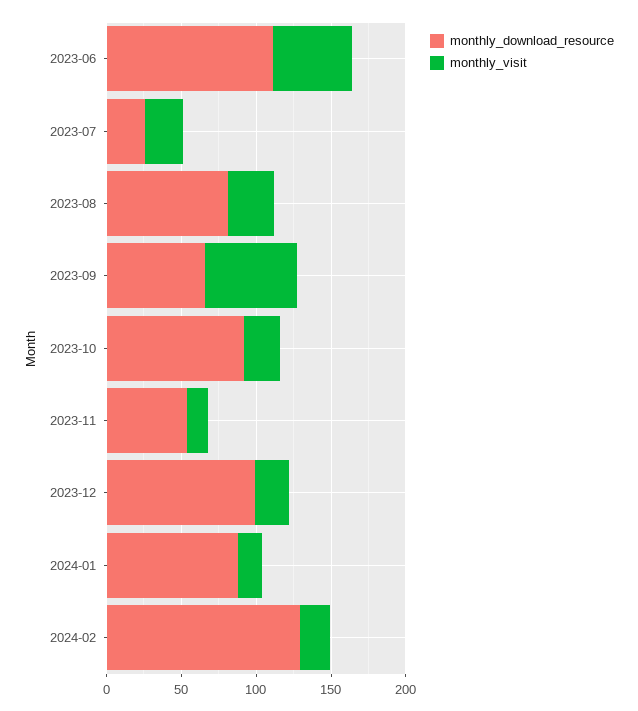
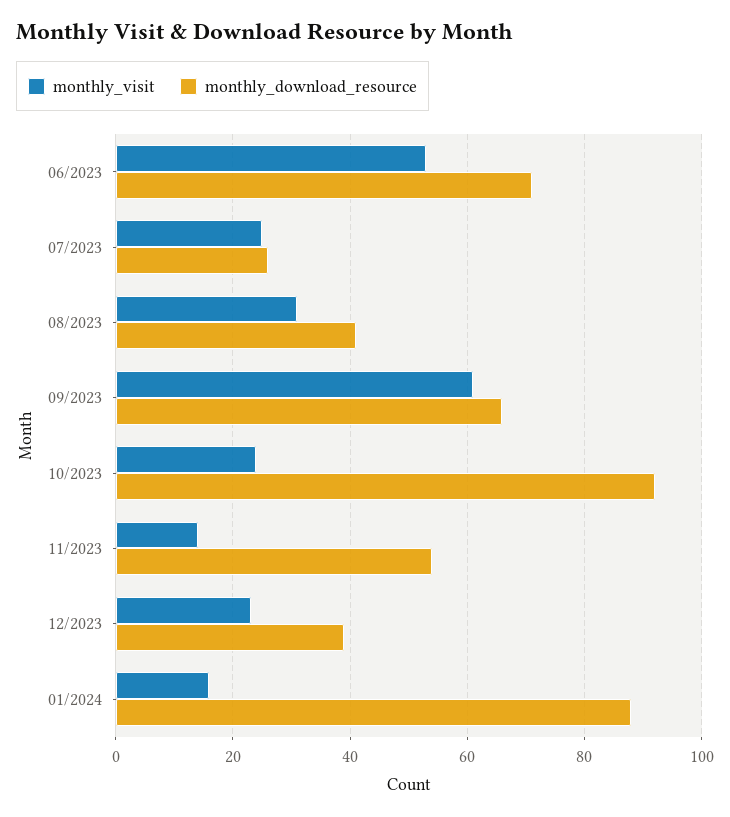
monthly_download_resource, 2023-06: 110 -> 70
monthly_download_resource, 2023-08: 80 -> 40
monthly_download_resource, 2023-12: 100 -> 40
monthly_download_resource, 2024-02: 130 -> none
monthly_visit, 2024-02: 20 -> none

